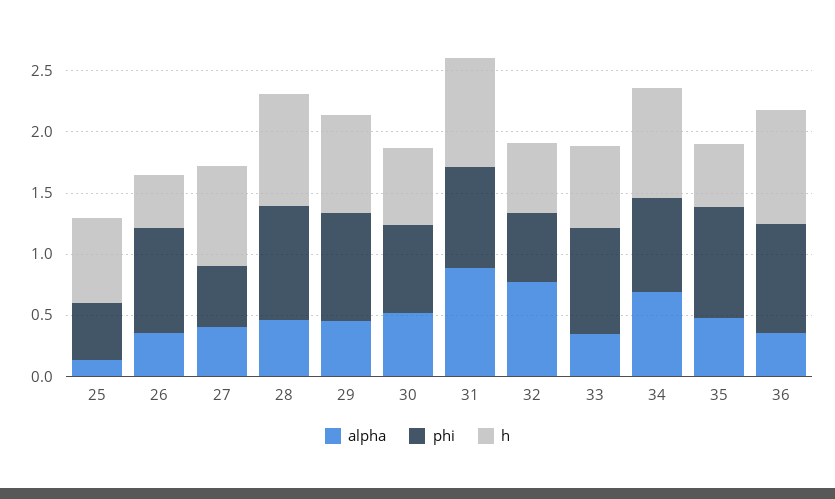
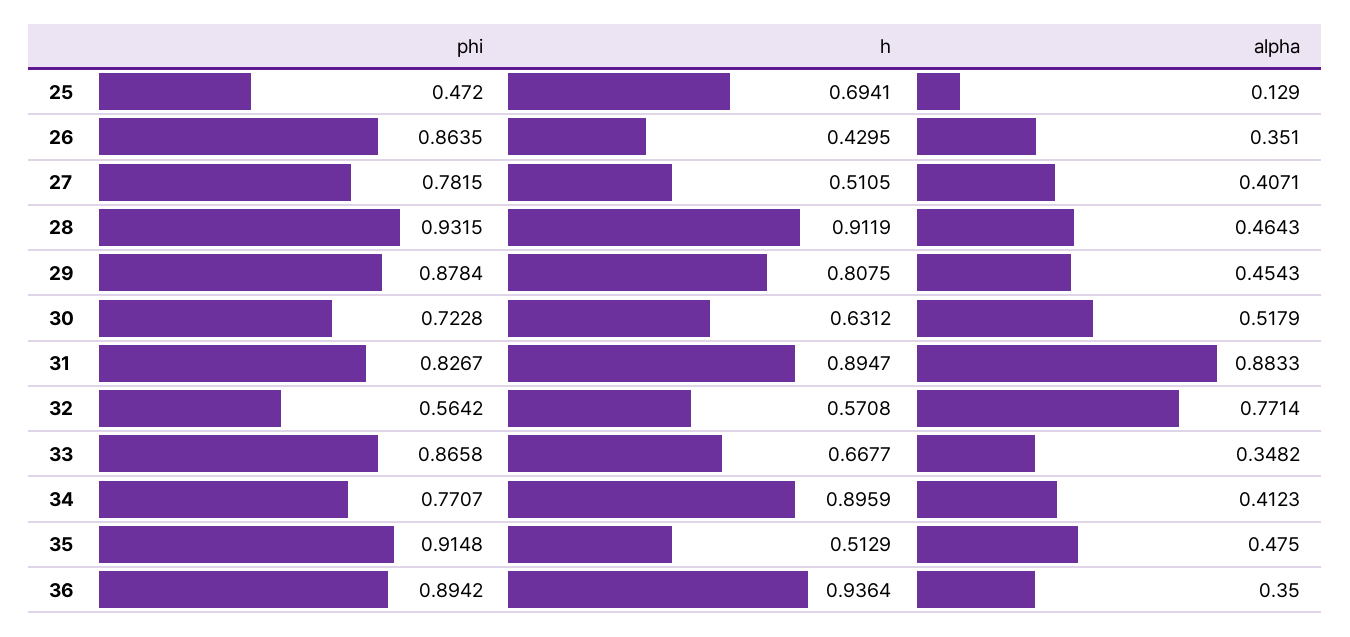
phi, 27: 0.5 -> 0.7815
h, 27: 0.8 -> 0.5105
alpha, 34: 0.7 -> 0.4123

